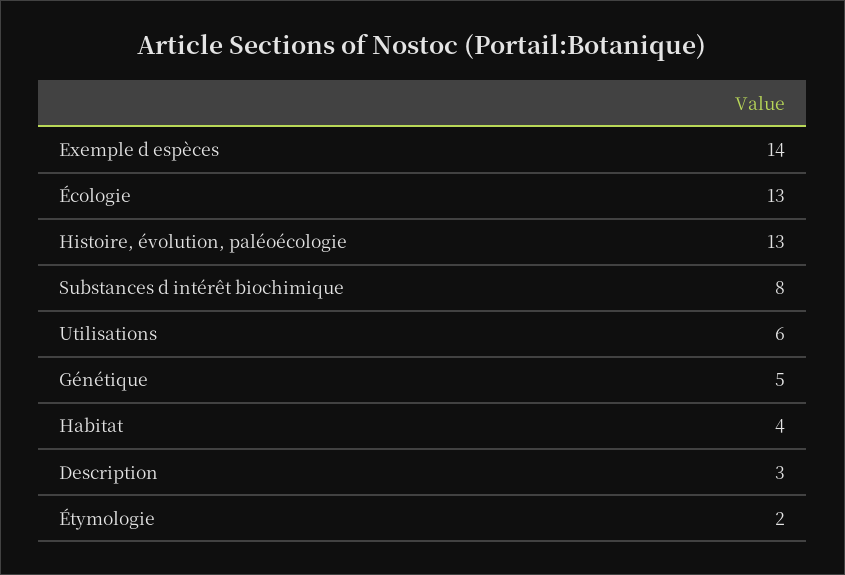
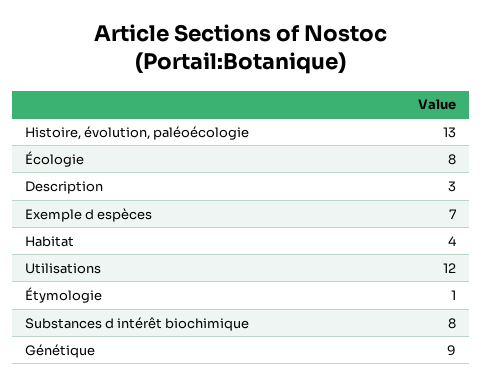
Exemple d espèces: 14 -> 7
Écologie: 13 -> 8
Utilisations: 6 -> 12
Génétique: 5 -> 9
Étymologie: 2 -> 1

